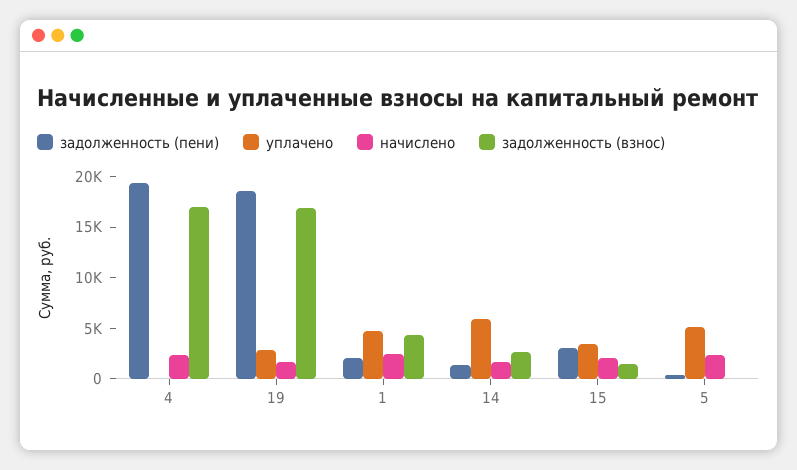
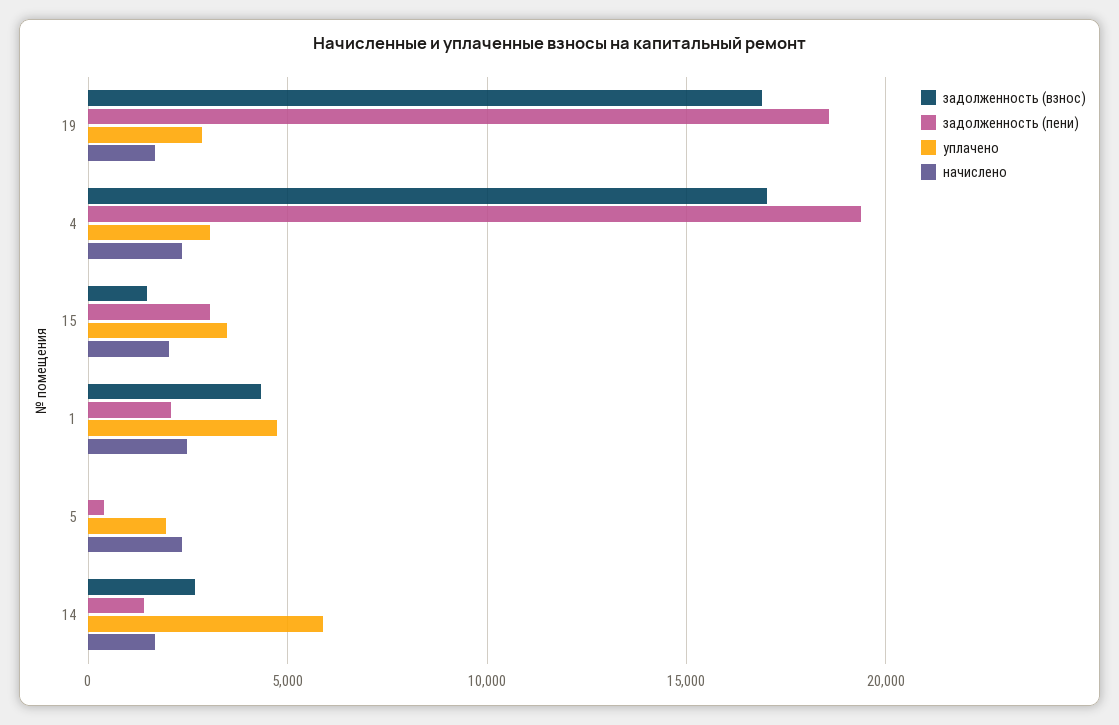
уплачено, 4: 0 -> 3000
уплачено, 5: 5000 -> 2000

